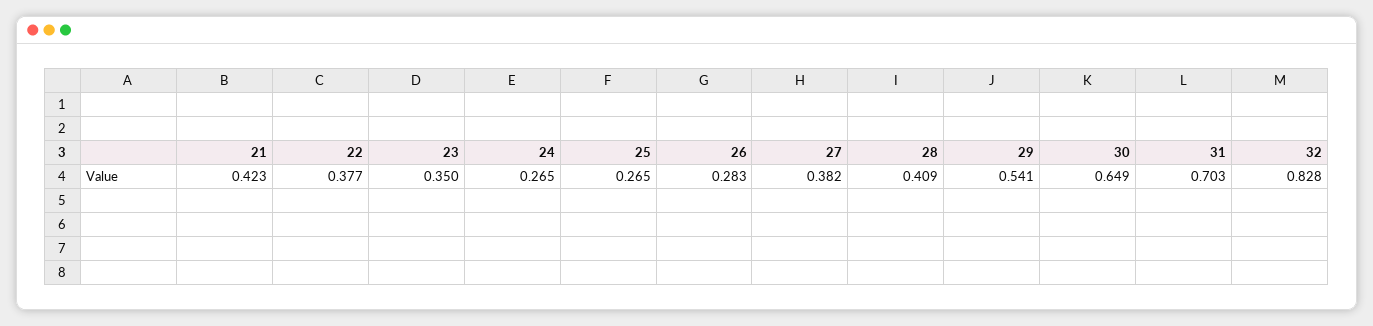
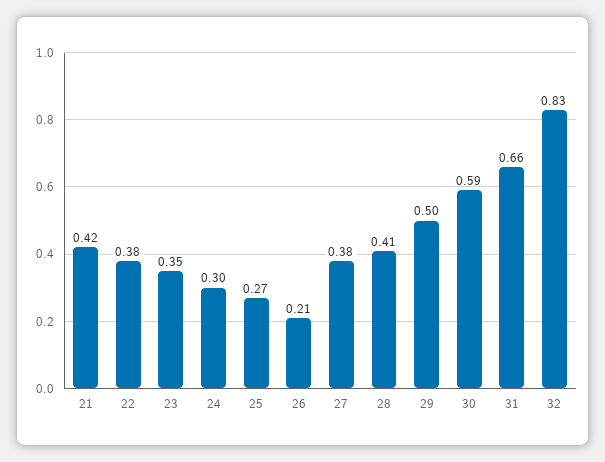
24: 0.265 -> 0.3
26: 0.283 -> 0.21
29: 0.541 -> 0.5
30: 0.649 -> 0.59
31: 0.703 -> 0.66

